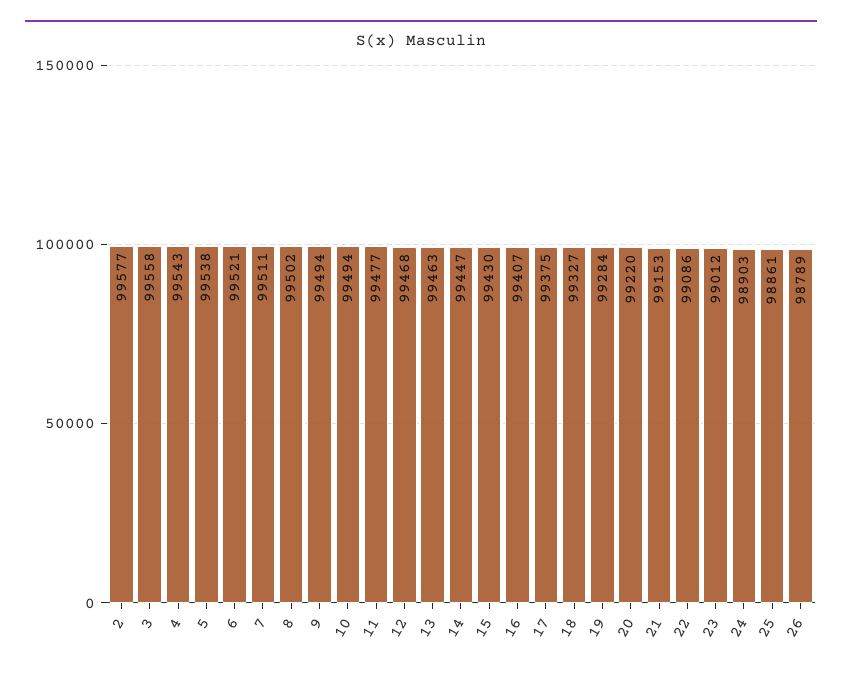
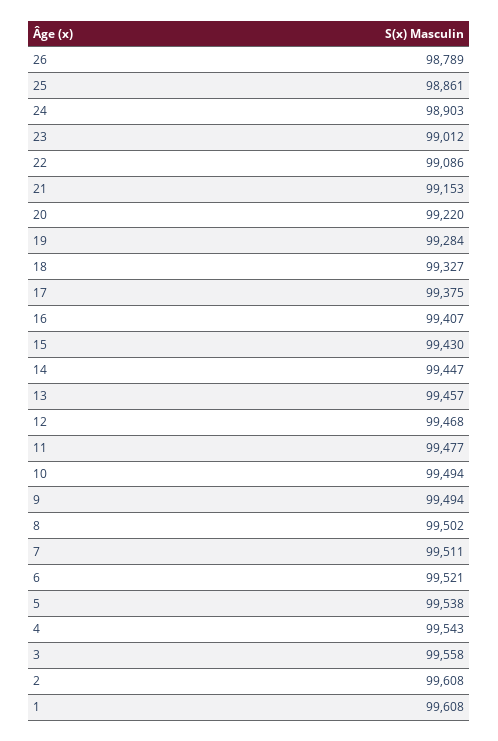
2: 99577 -> 99608
13: 99463 -> 99457
1: none -> 99608

